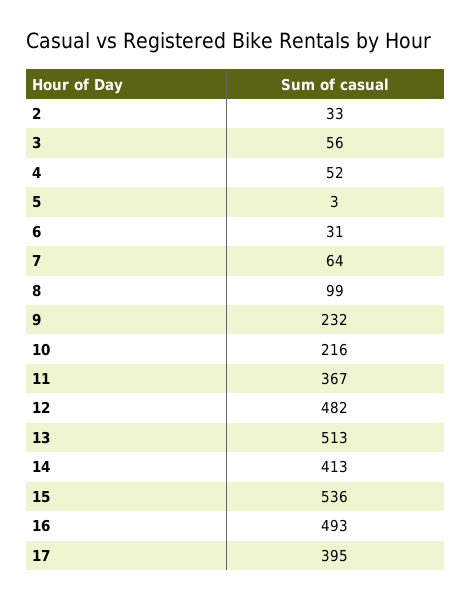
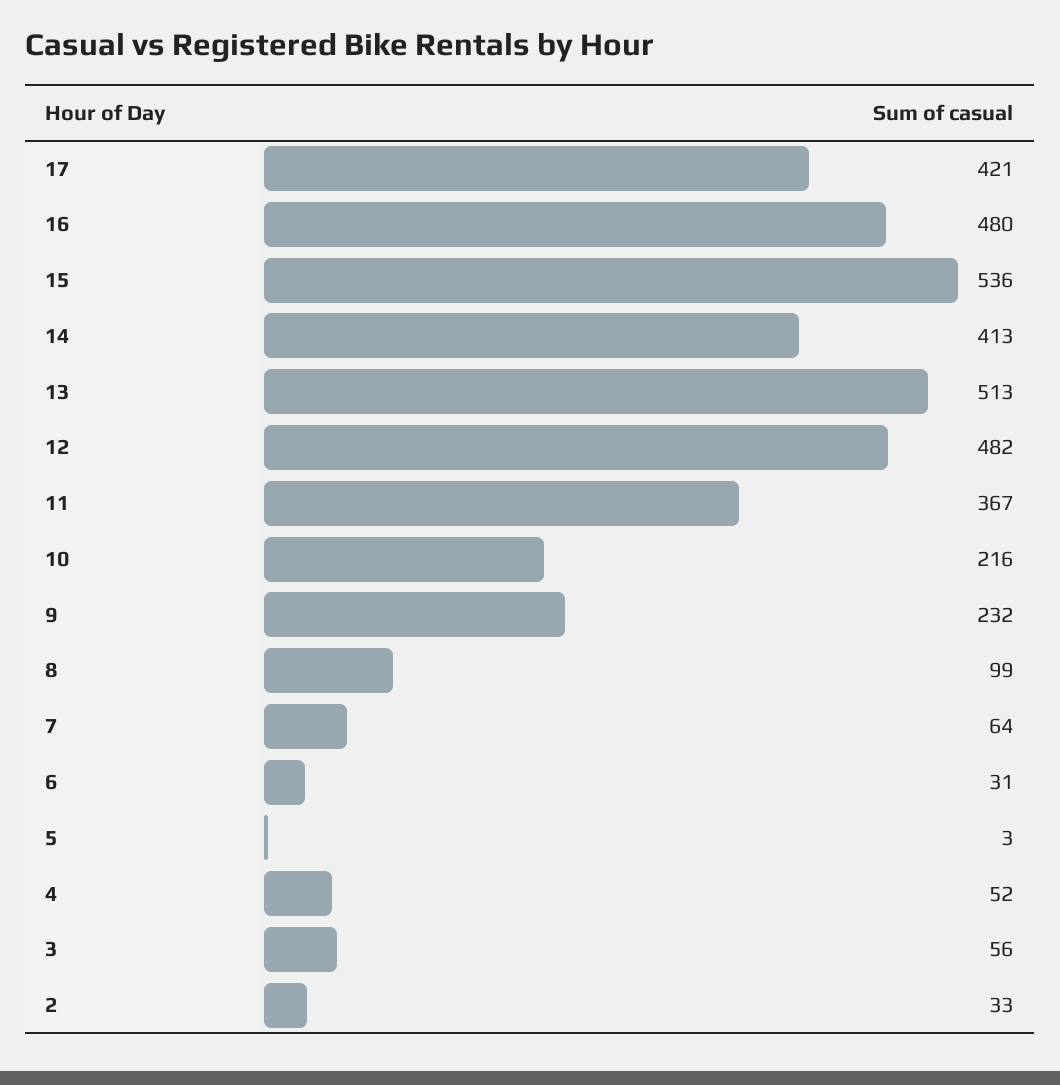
16: 493 -> 480
17: 395 -> 421

